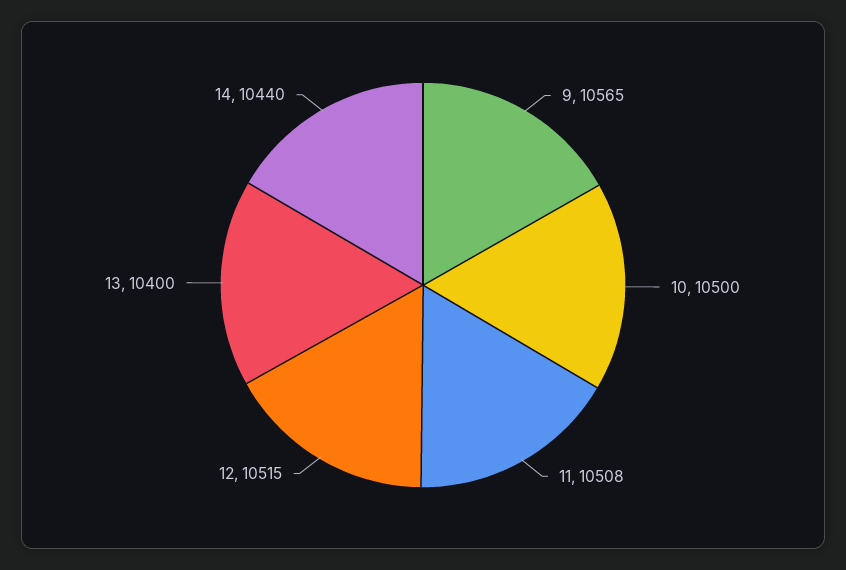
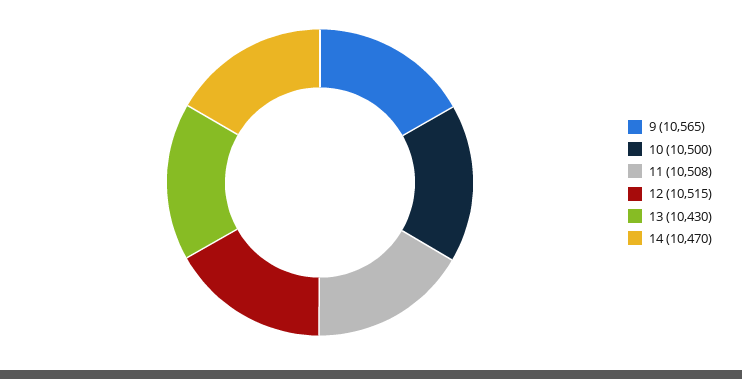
13: 10400 -> 10430
14: 10440 -> 10470

